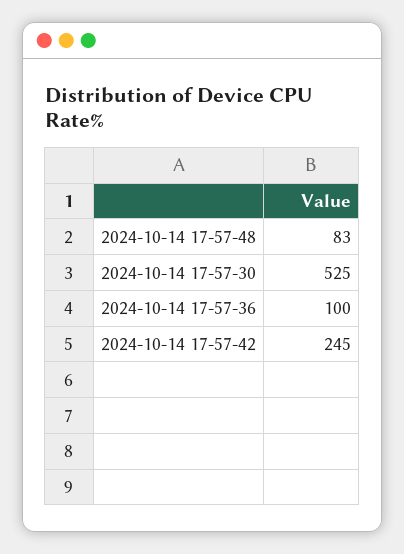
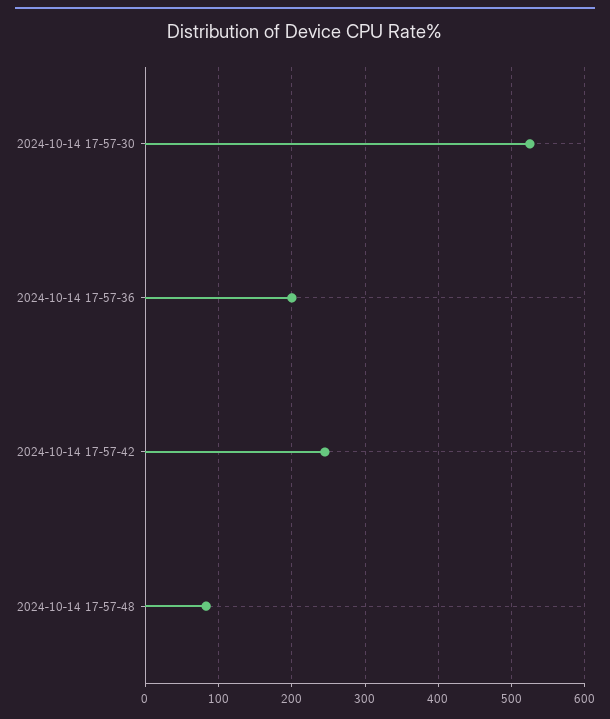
2024-10-14 17-57-36: 100 -> 200

